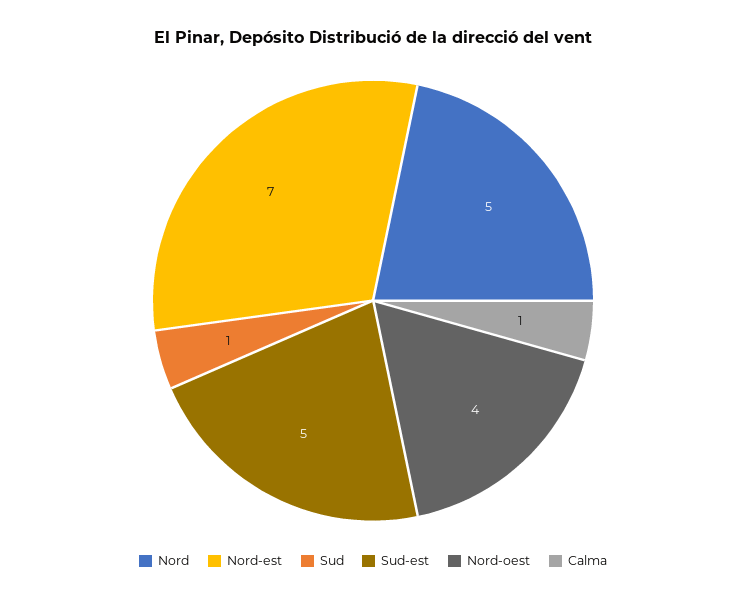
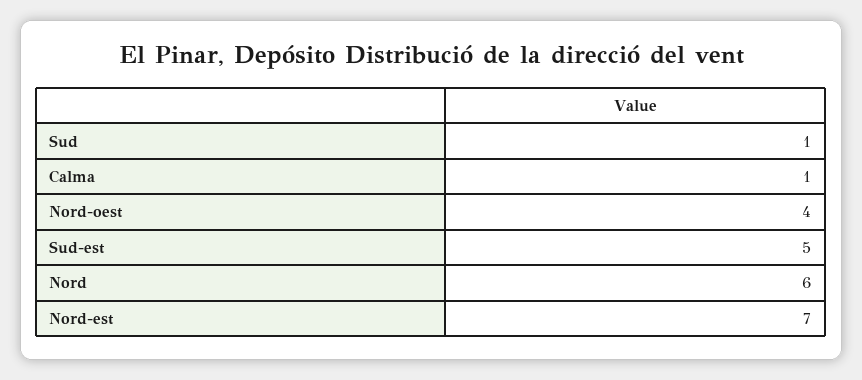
Nord: 5 -> 6

